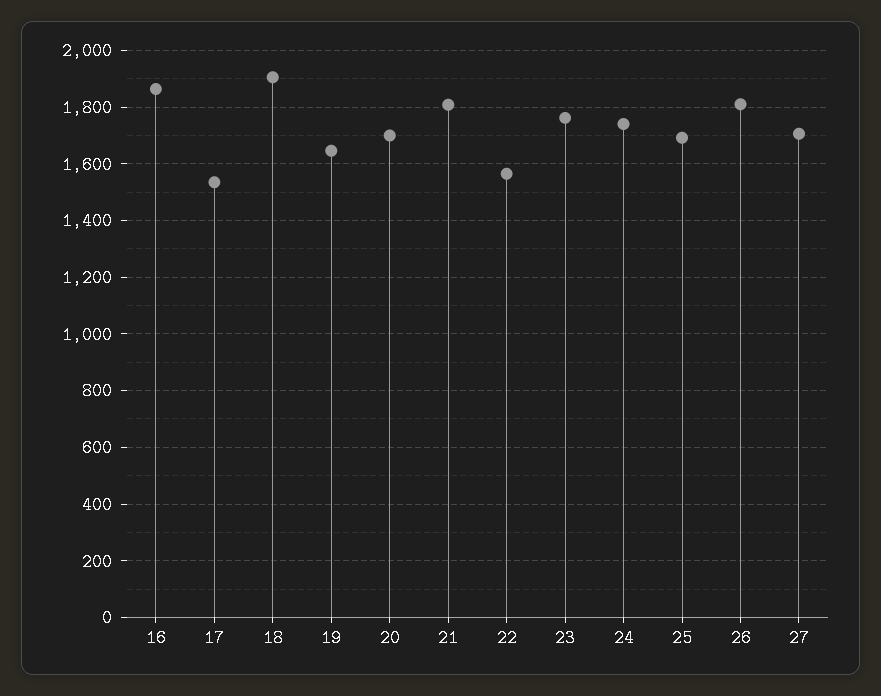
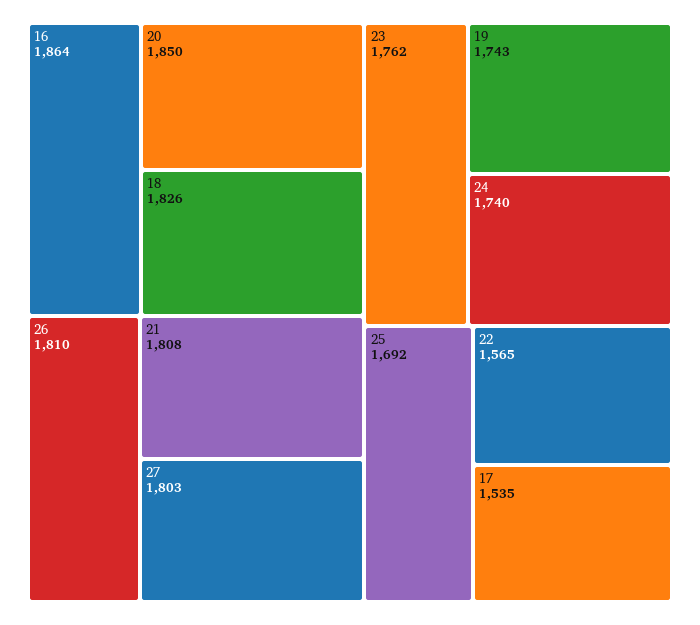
18: 1900 -> 1826
19: 1650 -> 1743
20: 1700 -> 1850
27: 1700 -> 1803

